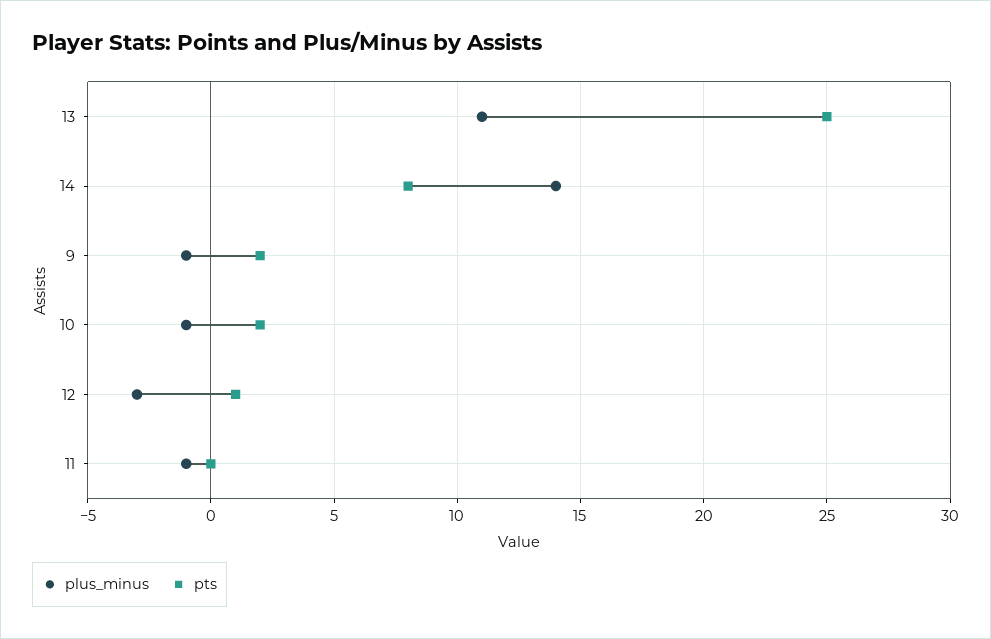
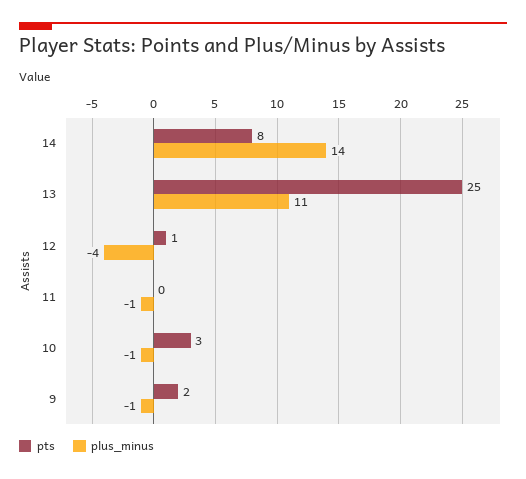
pts, 10: 2 -> 3
plus_minus, 12: -3 -> -4

